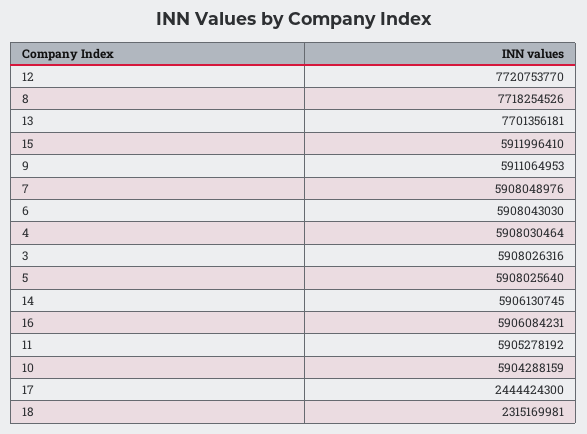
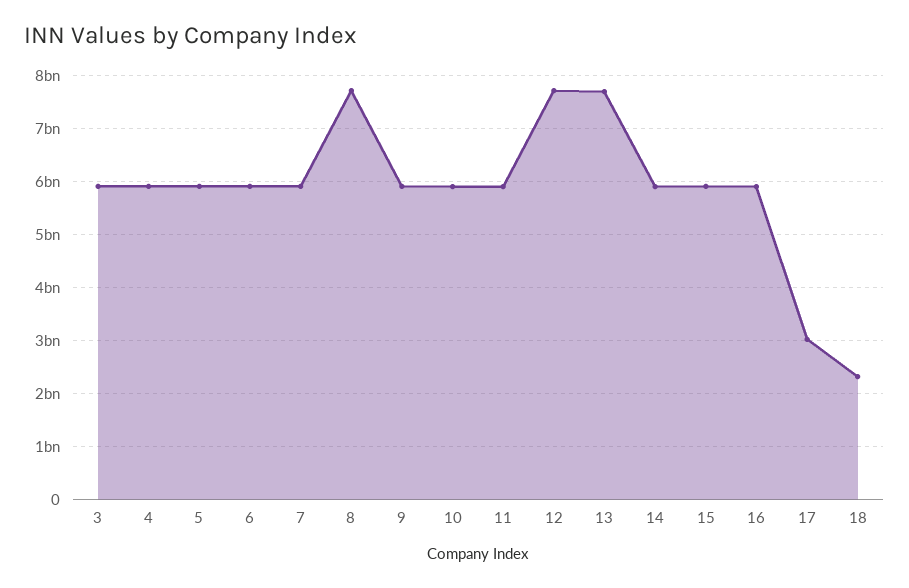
17: 2444424300 -> 3000000000

